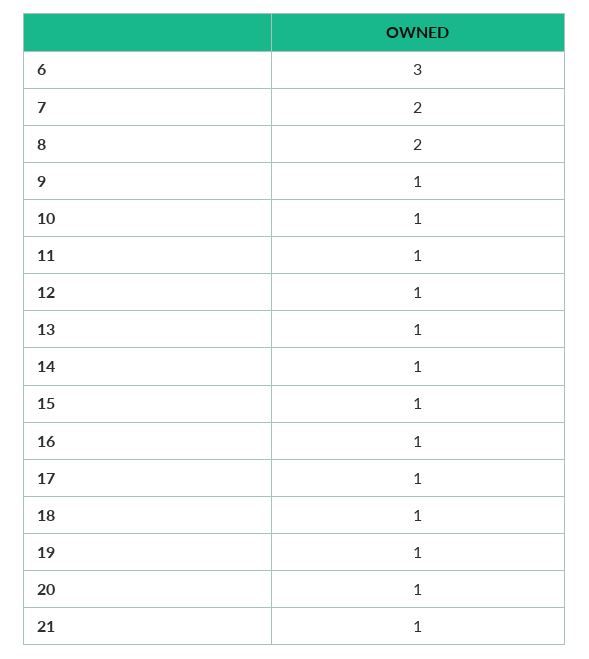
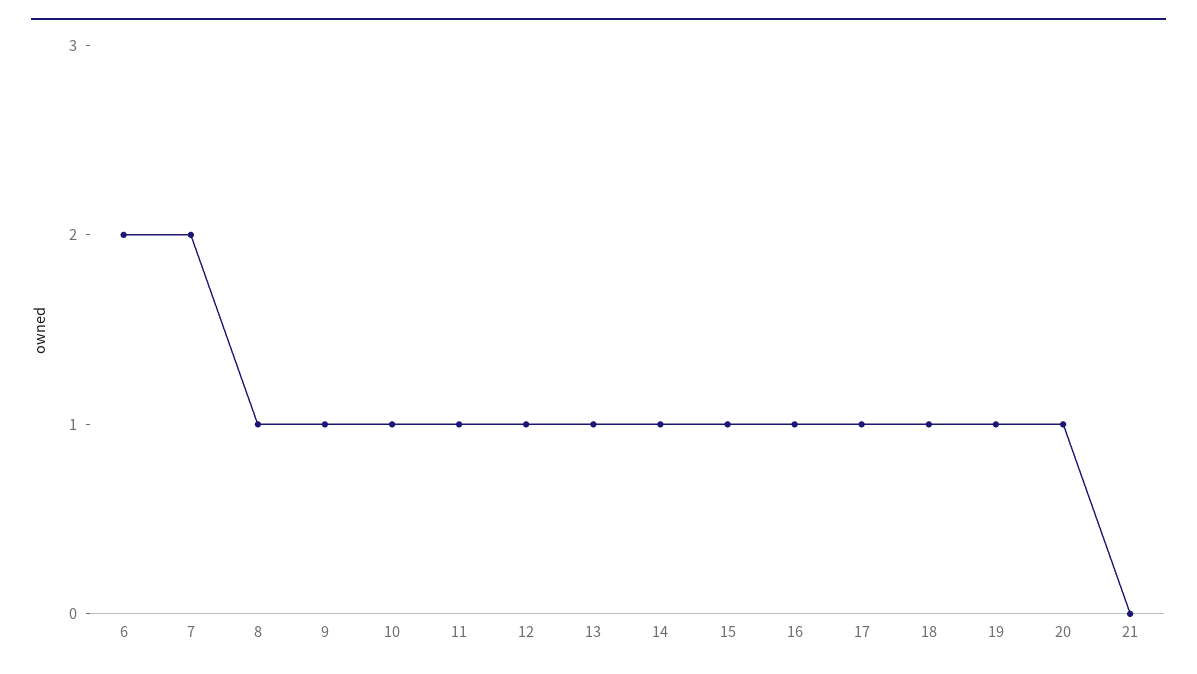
6: 3 -> 2
8: 2 -> 1
21: 1 -> 0

